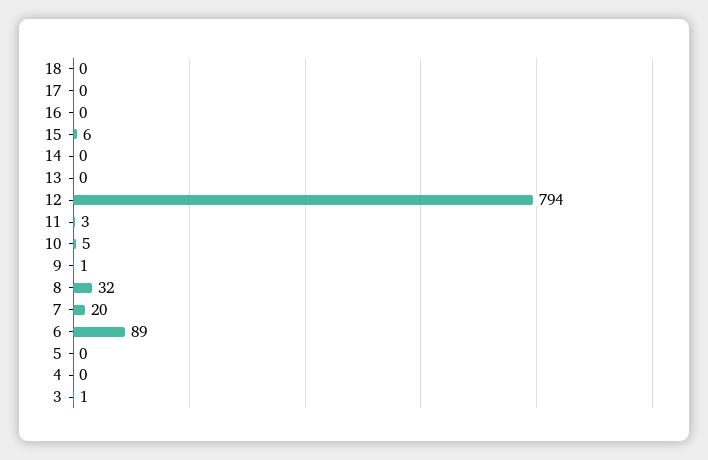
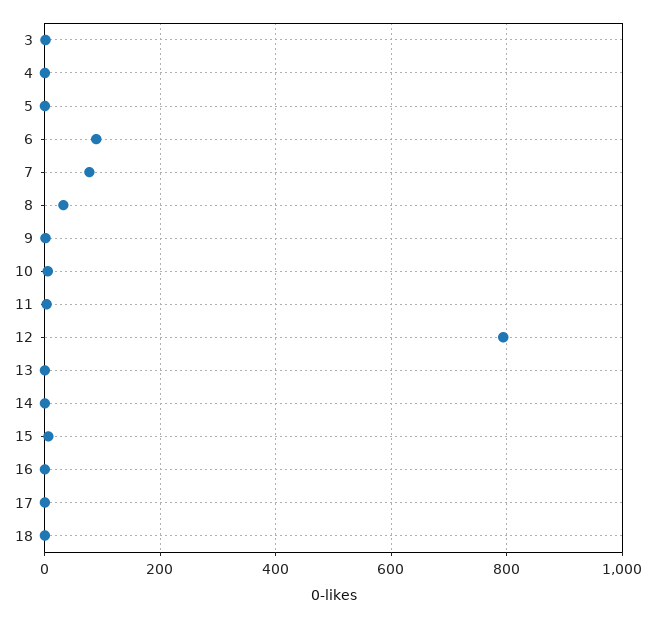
7: 20 -> 80

